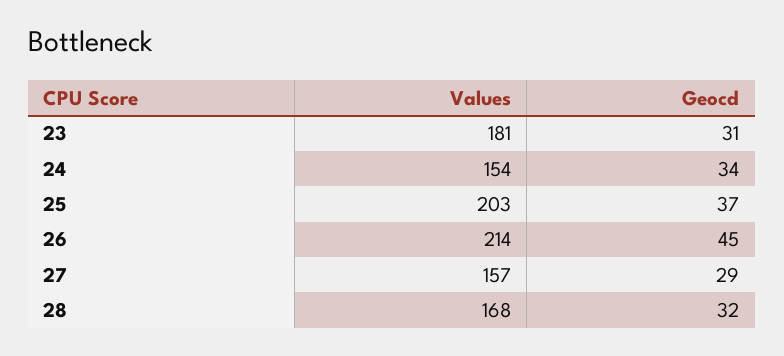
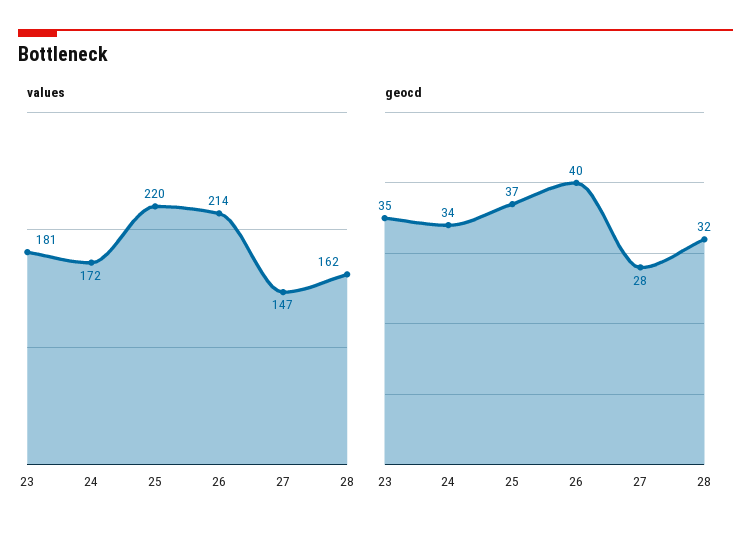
Geocd, 23: 31 -> 35
Values, 24: 154 -> 172
Values, 25: 203 -> 220
Geocd, 26: 45 -> 40
Values, 27: 157 -> 147
Geocd, 27: 29 -> 28
Values, 28: 168 -> 162

